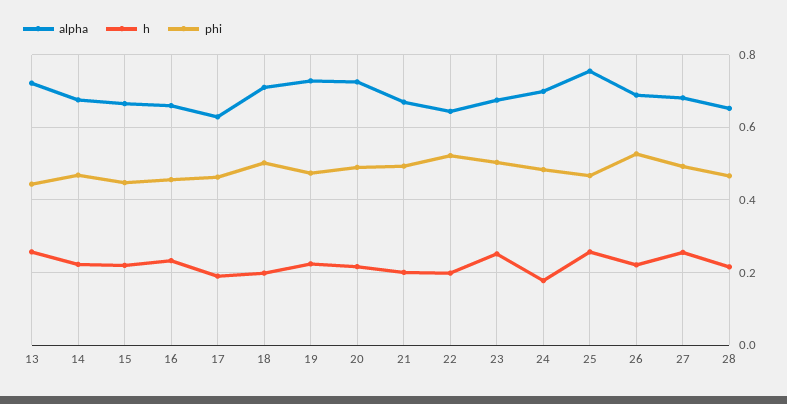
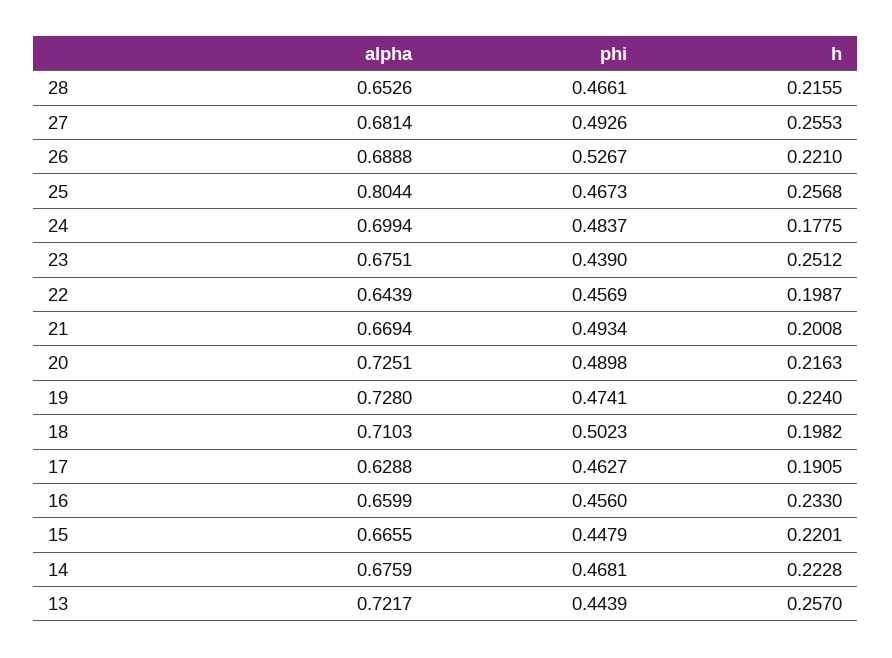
phi, 22: 0.52 -> 0.4569
phi, 23: 0.5 -> 0.439
alpha, 25: 0.76 -> 0.8044

